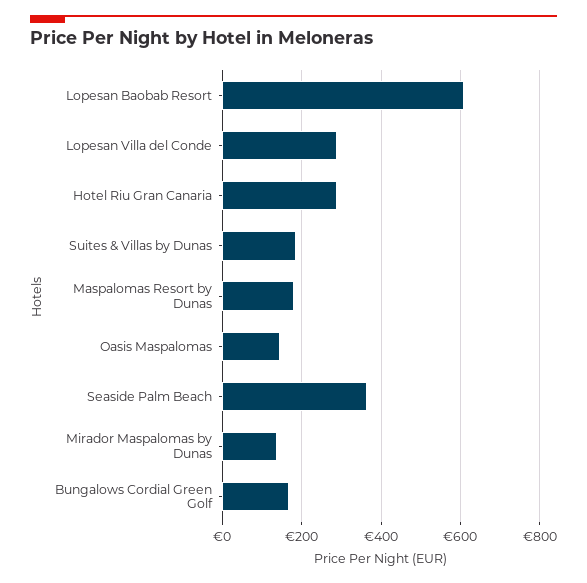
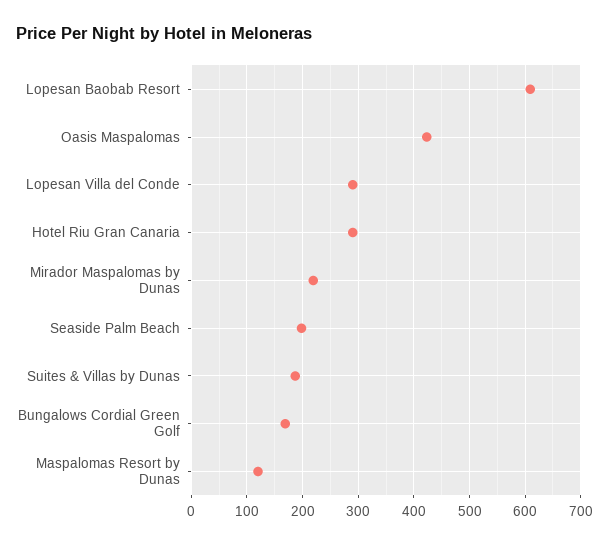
Maspalomas Resort by Dunas: 180 -> 120
Oasis Maspalomas: 140 -> 420
Seaside Palm Beach: 360 -> 200
Mirador Maspalomas by Dunas: 140 -> 220

